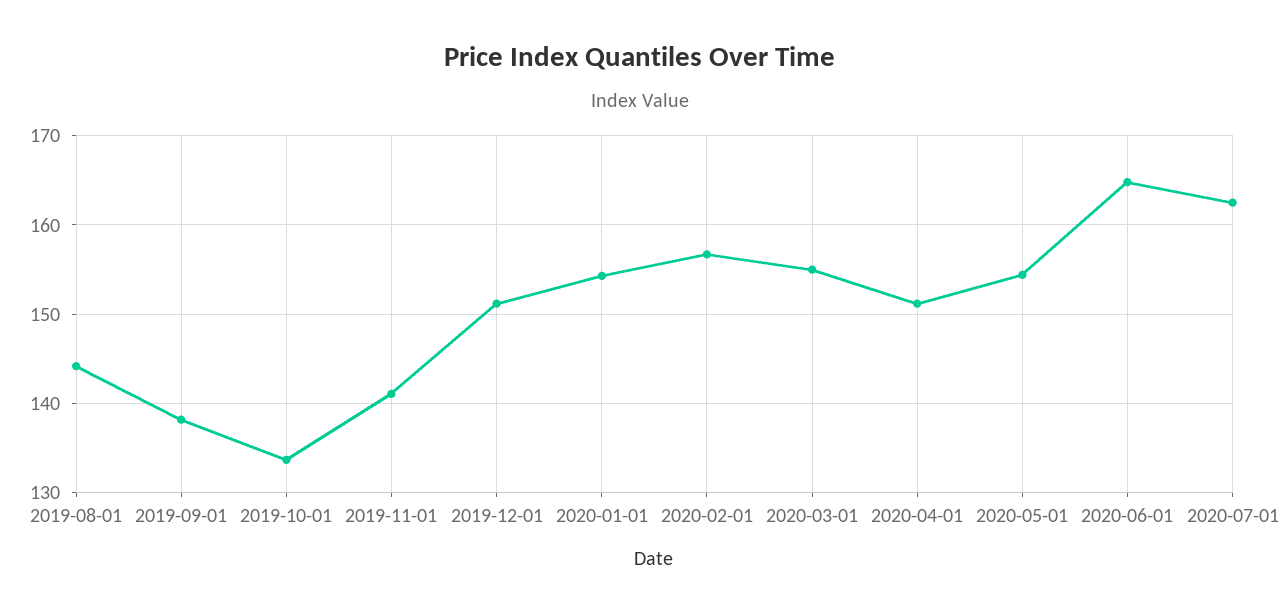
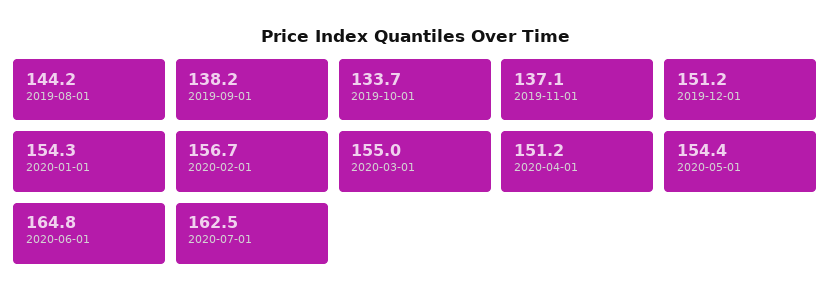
2019-11-01: 141 -> 137.1

